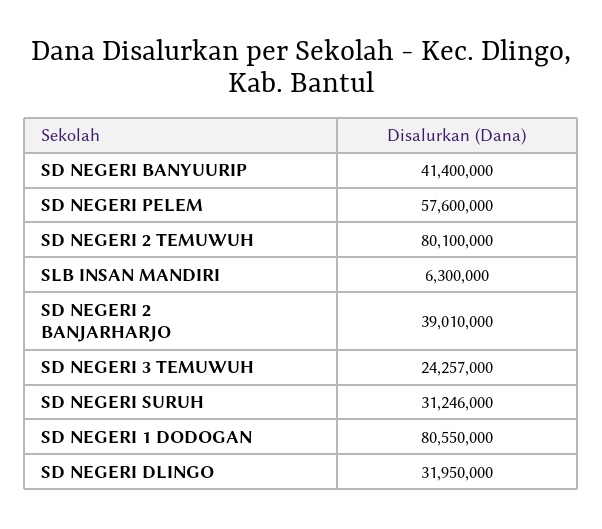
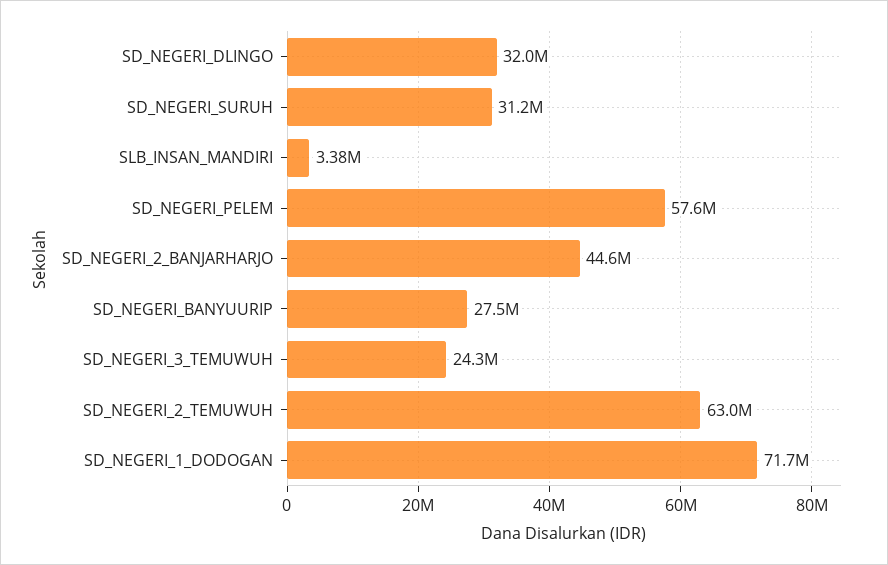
SD NEGERI BANYUURIP: 41400000 -> 27500000
SD NEGERI 2 TEMUWUH: 80100000 -> 63000000
SLB INSAN MANDIRI: 6300000 -> 3380000
SD NEGERI 2 BANJARHARJO: 39010000 -> 44600000
SD NEGERI 1 DODOGAN: 80550000 -> 71700000

